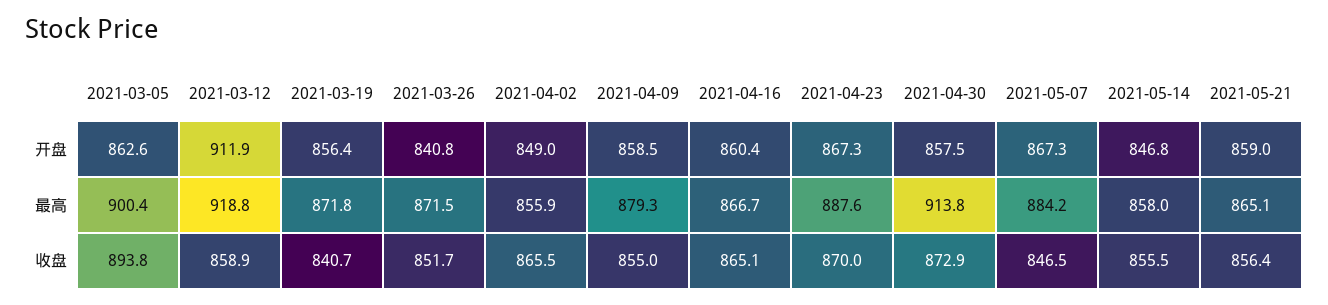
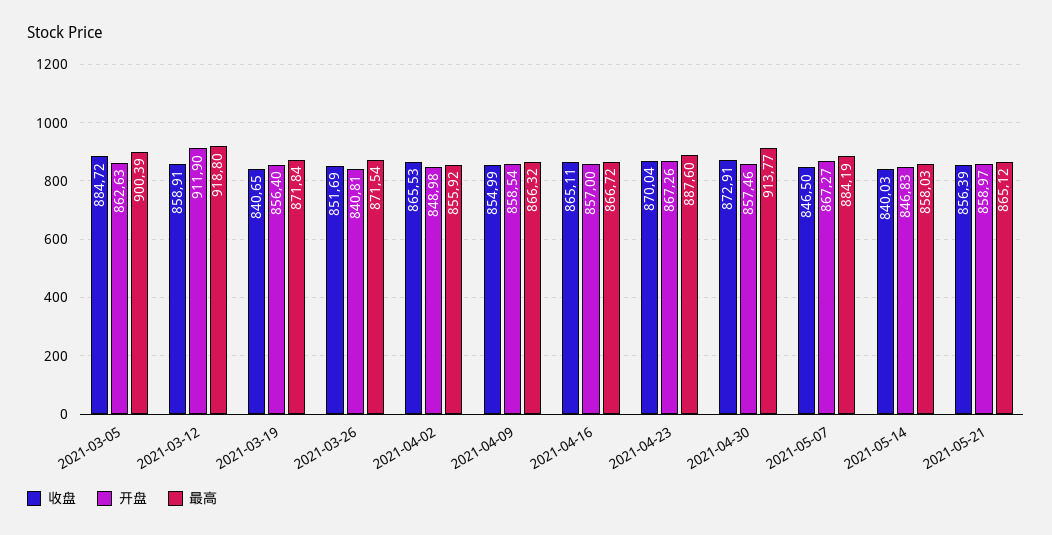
开盘, 2021-04-16: 860.4 -> 857
最高, 2021-04-09: 879.3 -> 866.32
收盘, 2021-03-05: 893.8 -> 884.72
收盘, 2021-05-14: 855.5 -> 840.03

